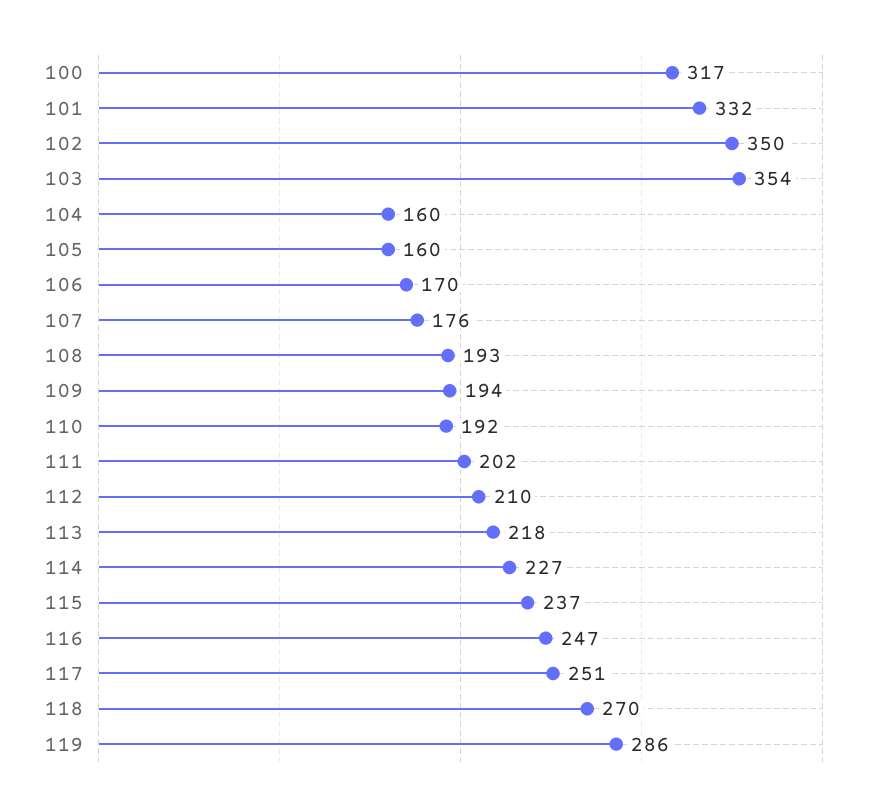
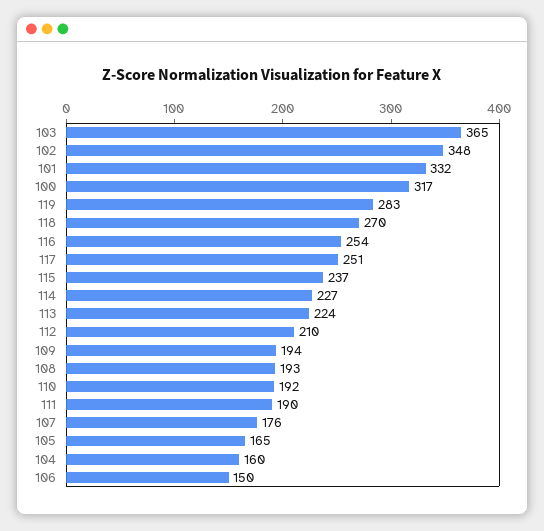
102: 350 -> 348
103: 354 -> 365
105: 160 -> 165
106: 170 -> 150
111: 202 -> 190
113: 218 -> 224
116: 247 -> 254
119: 286 -> 283

